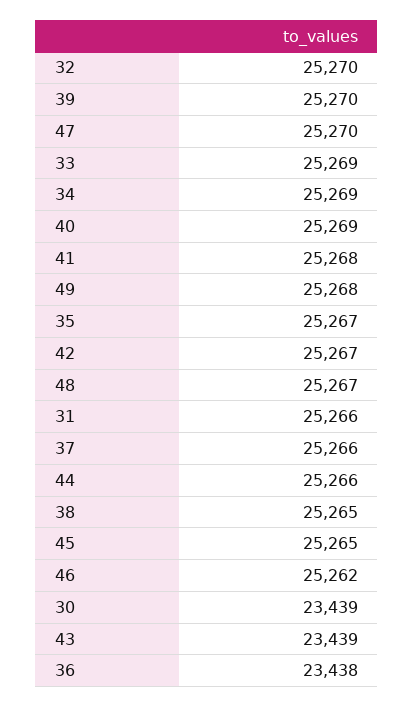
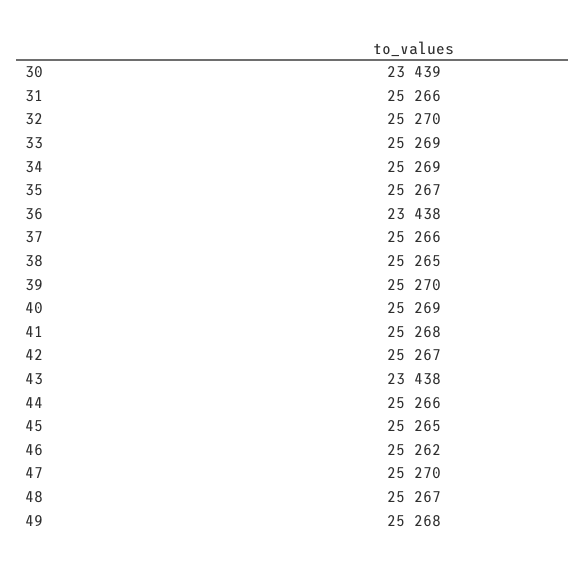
43: 23439 -> 23438

